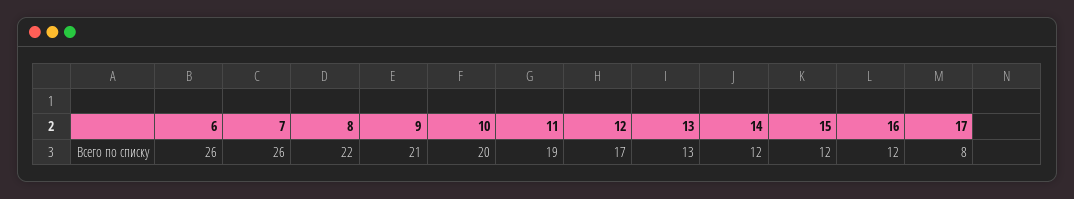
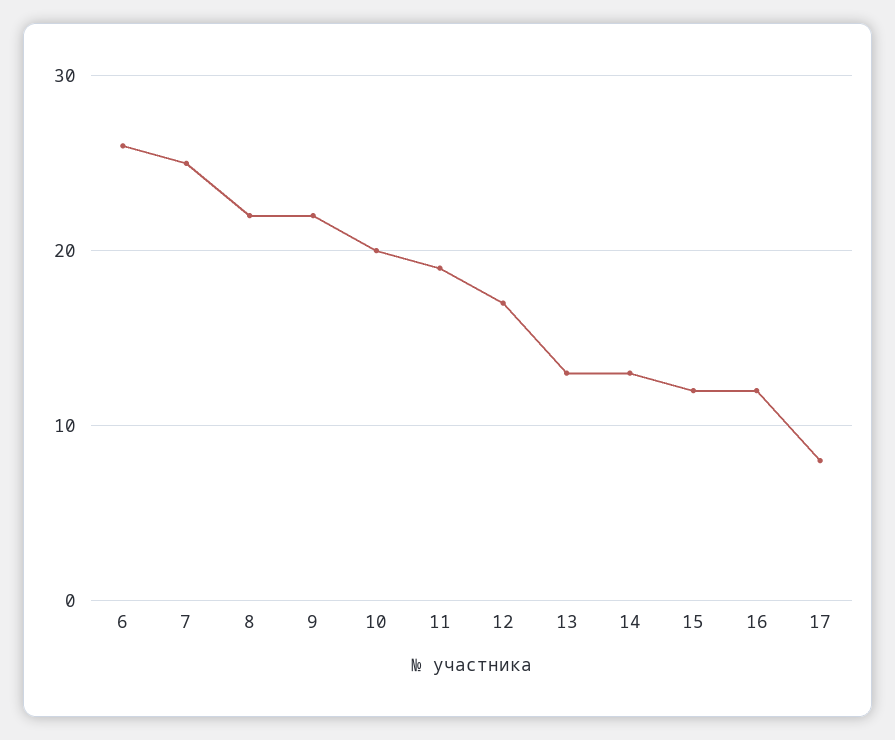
7: 26 -> 25
9: 21 -> 22
14: 12 -> 13

